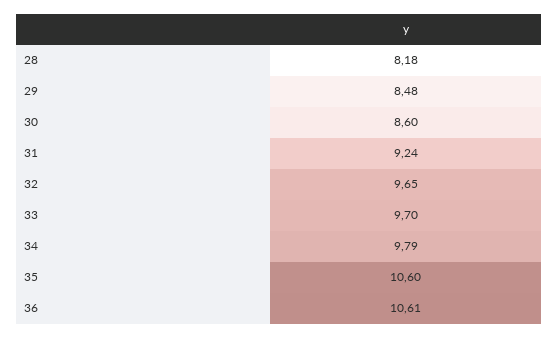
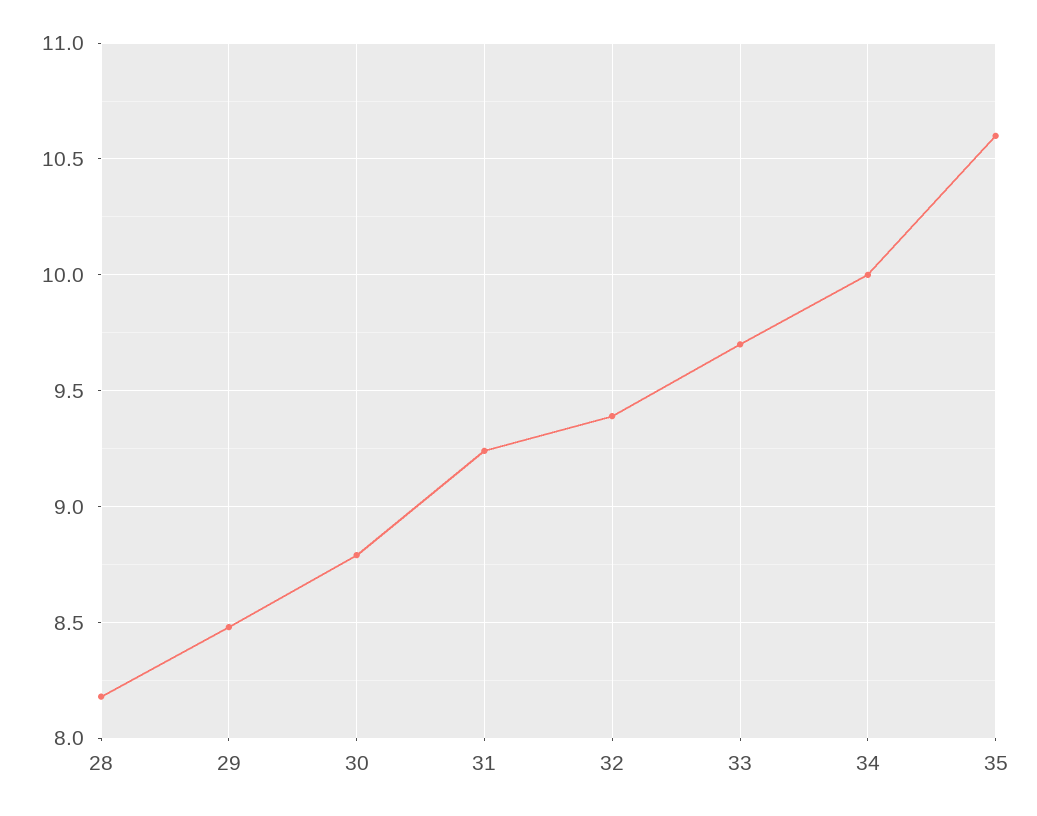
30: 8.6 -> 8.8
32: 9.65 -> 9.4
34: 9.79 -> 10
36: 10.61 -> none

